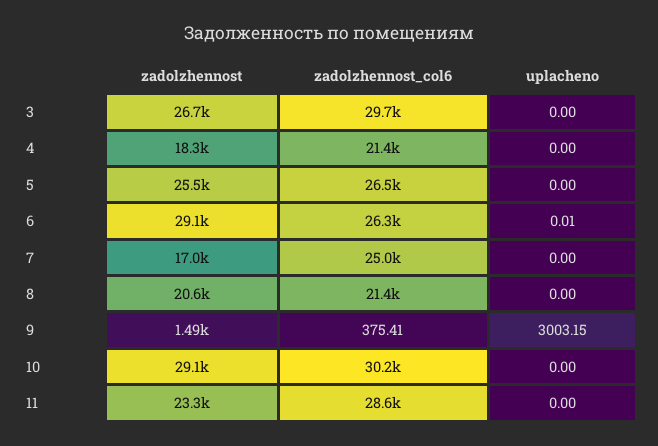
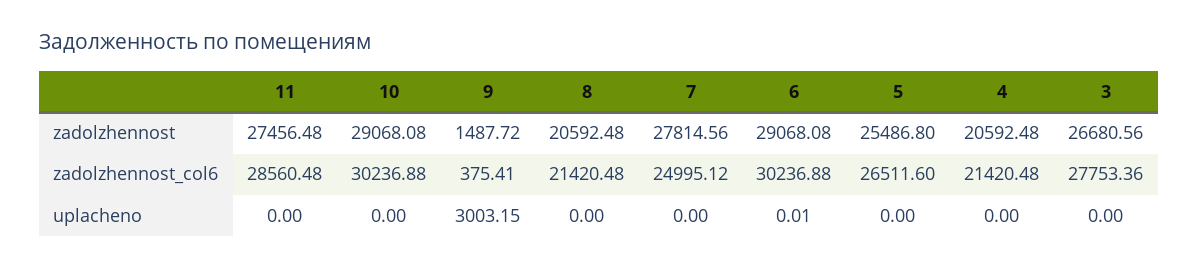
zadolzhennost_col6, 3: 29700 -> 27753.36
zadolzhennost, 4: 18300 -> 20592.48
zadolzhennost_col6, 6: 26300 -> 30236.88
zadolzhennost, 7: 17000 -> 27814.56
zadolzhennost, 11: 23300 -> 27456.48

